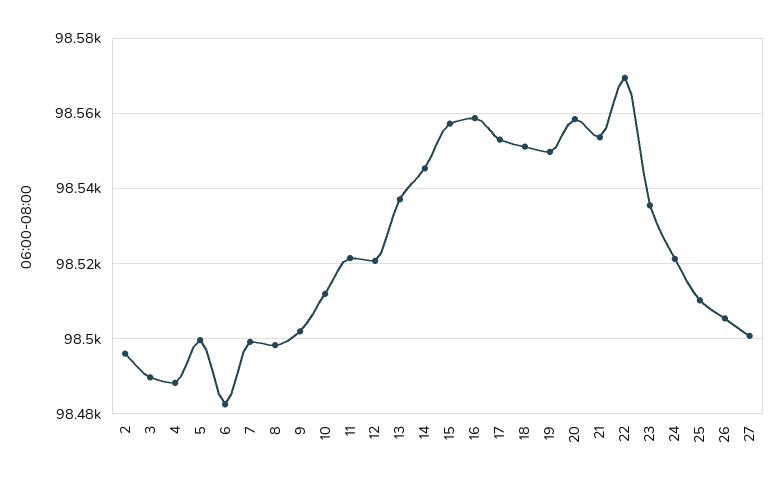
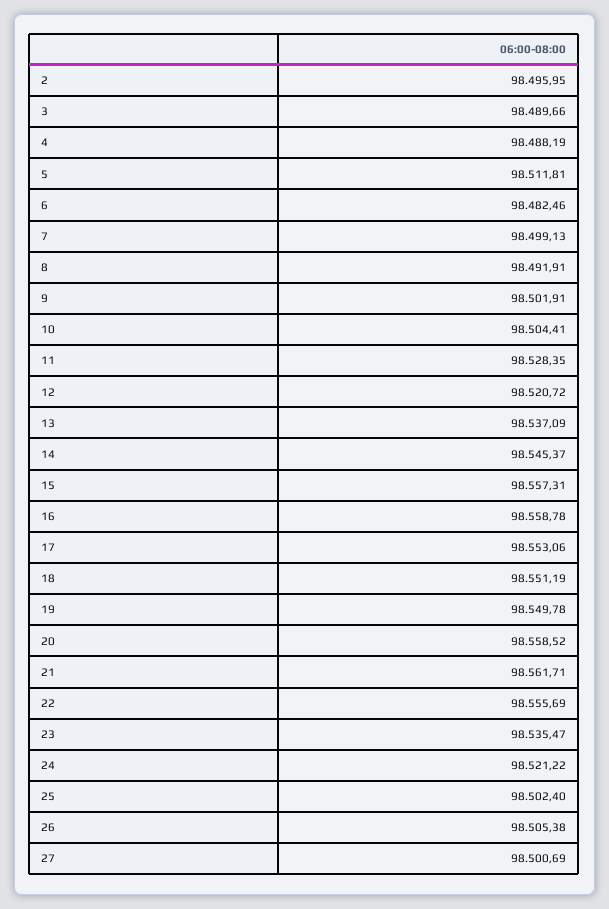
5: 98500 -> 98511.81
8: 98498 -> 98491.91
10: 98512 -> 98504.41
11: 98522 -> 98528.35
21: 98554 -> 98561.71
22: 98570 -> 98555.69
25: 98510 -> 98502.4

